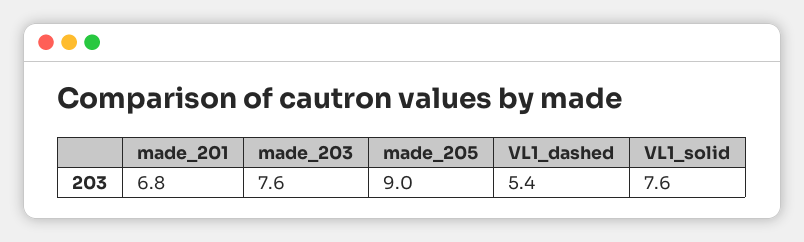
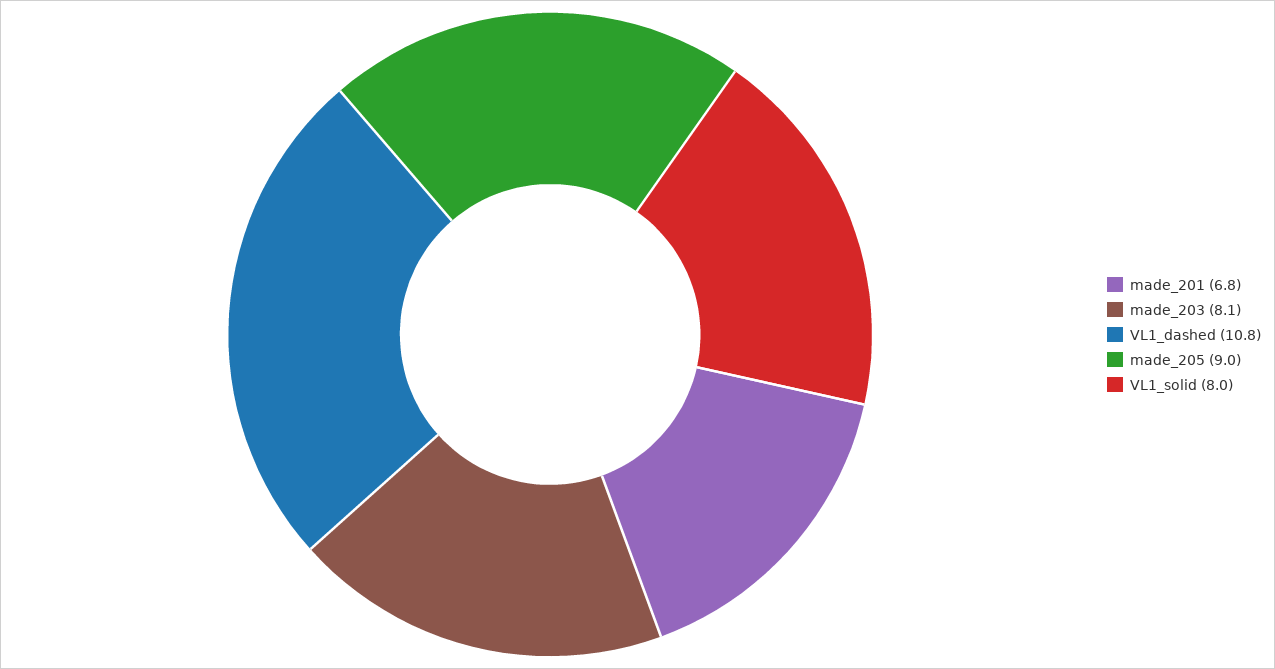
made_203: 7.6 -> 8.1
VL1_dashed: 5.4 -> 10.8
VL1_solid: 7.6 -> 8

